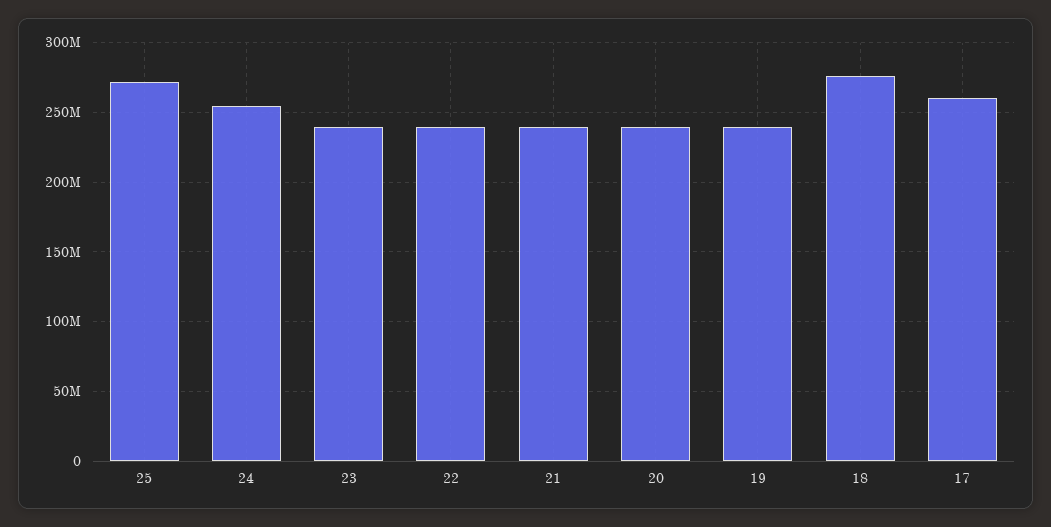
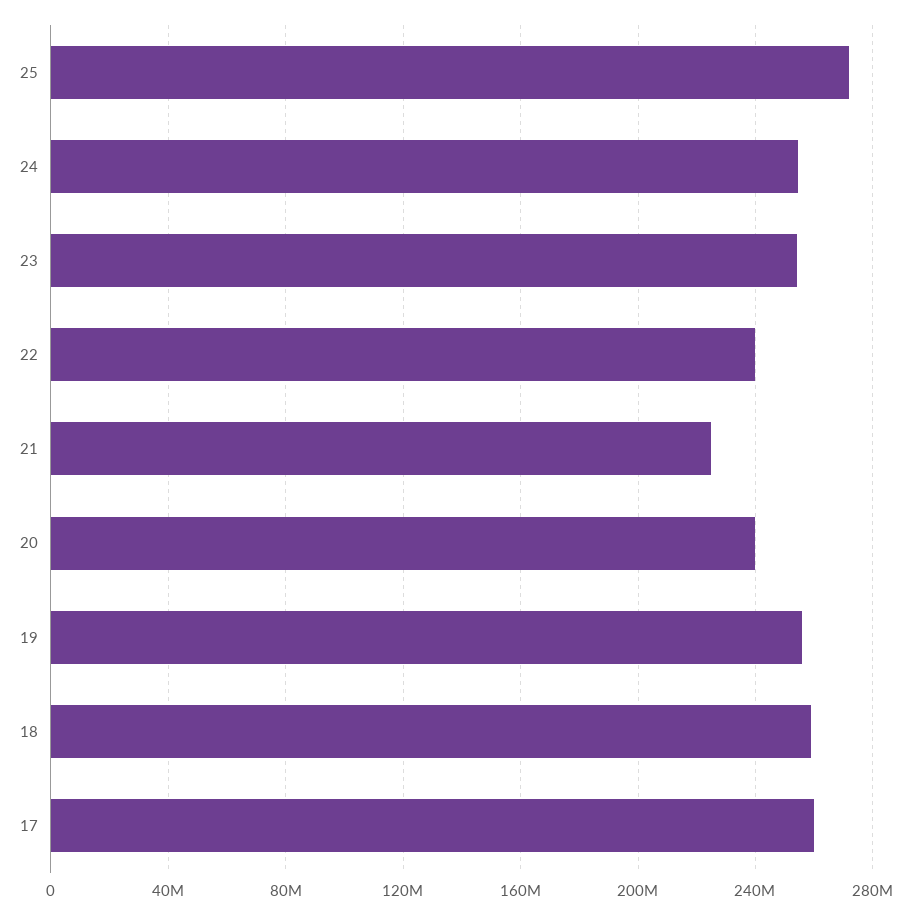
23: 240000000 -> 255000000
21: 240000000 -> 225000000
19: 240000000 -> 255000000
18: 275000000 -> 260000000

